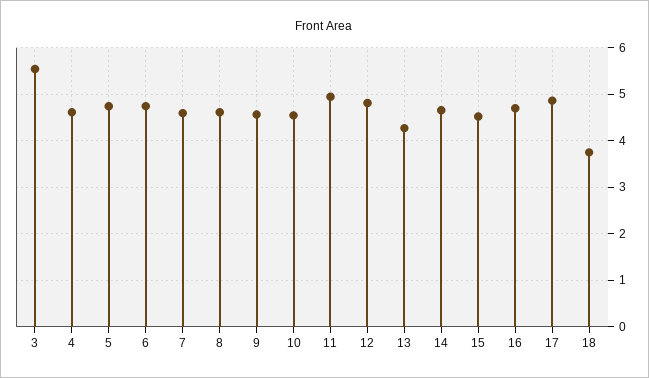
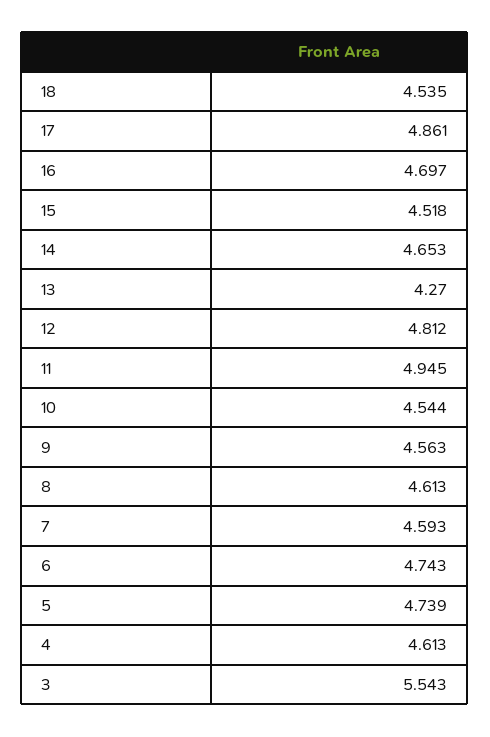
18: 3.8 -> 4.535

